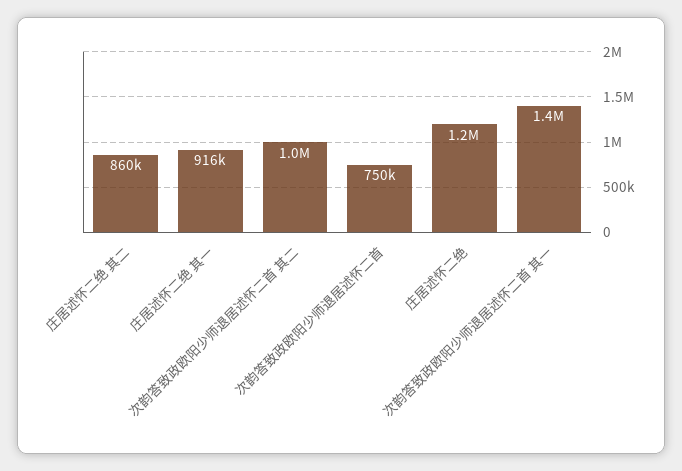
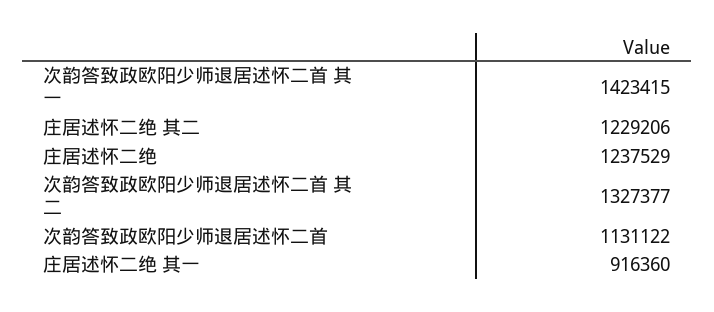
庄居述怀二绝 其二: 860000 -> 1229206
次韵答致政欧阳少师退居述怀二首 其二: 1000000 -> 1327377
次韵答致政欧阳少师退居述怀二首: 750000 -> 1131122

